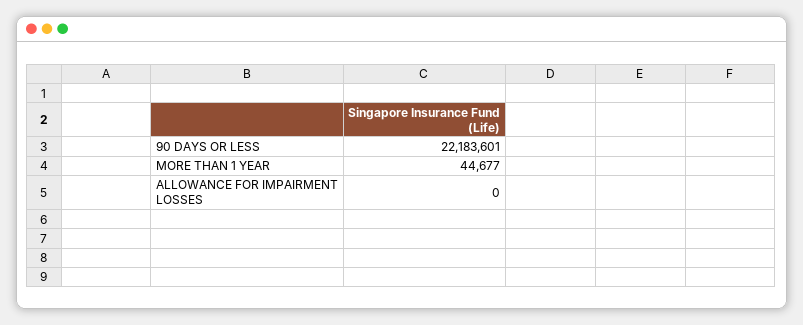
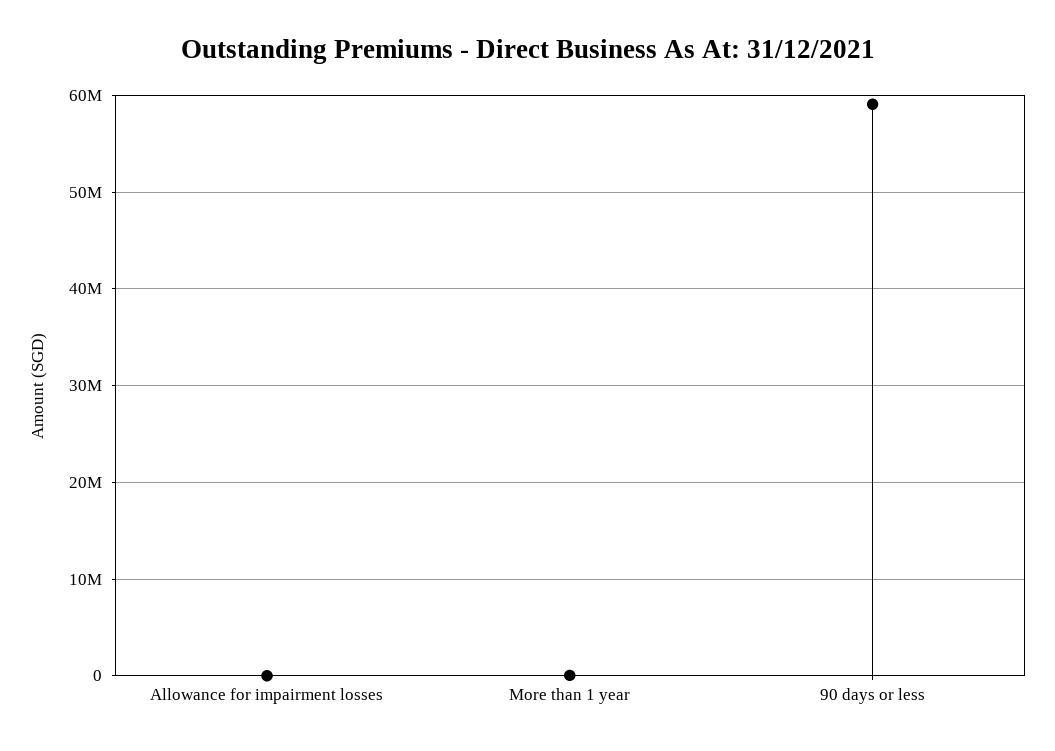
90 DAYS OR LESS: 22183601 -> 59000000

